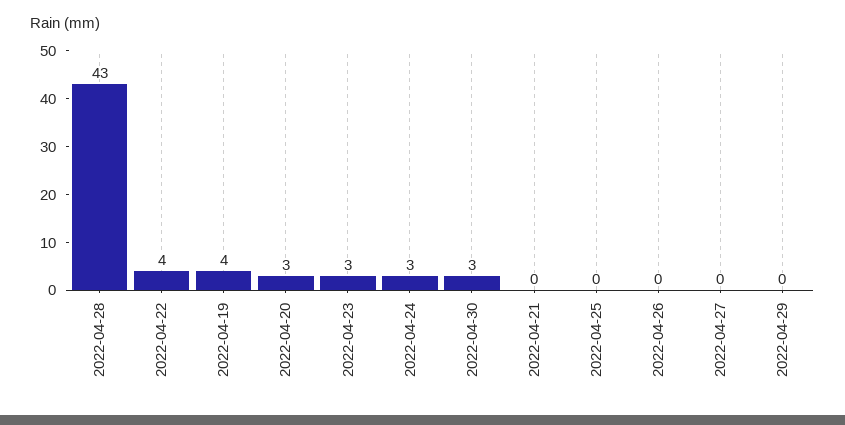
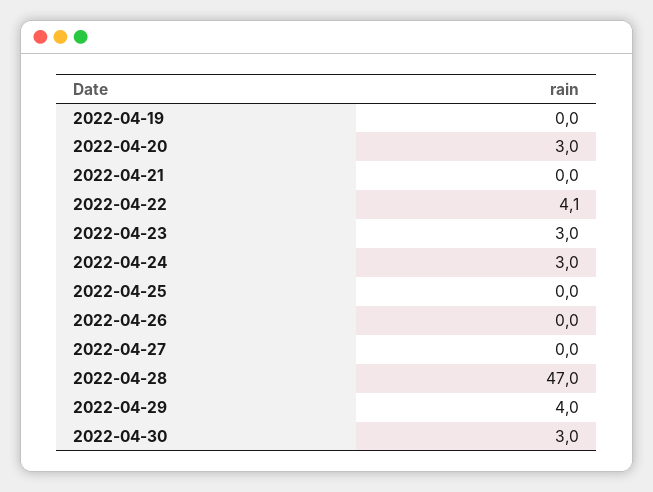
2022-04-28: 43 -> 47
2022-04-19: 4 -> 0
2022-04-29: 0 -> 4

